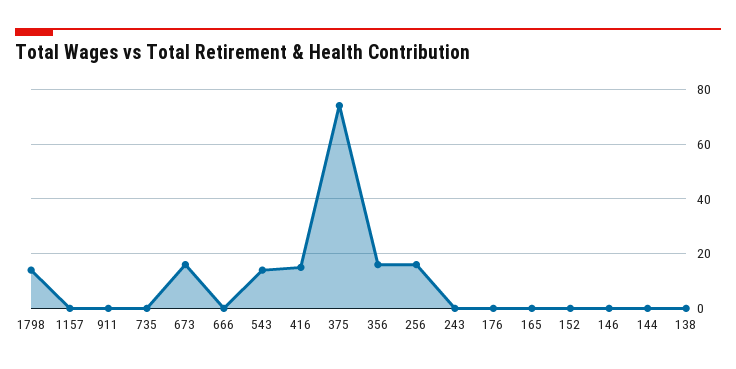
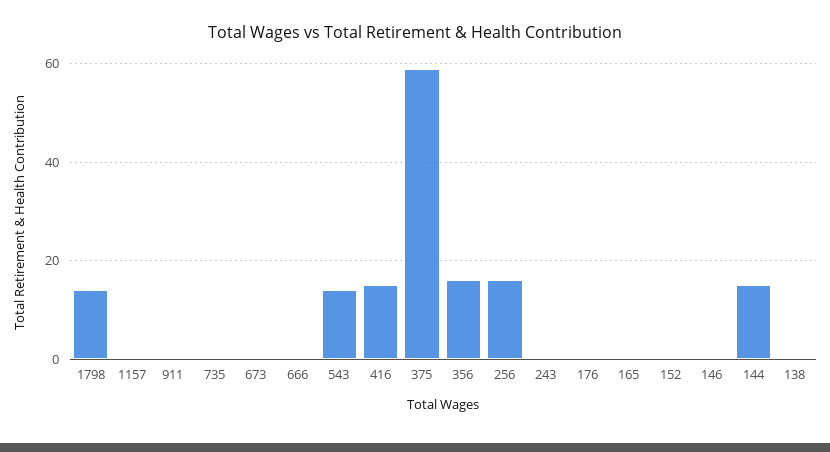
673: 15 -> 0
375: 75 -> 60
144: 0 -> 15

